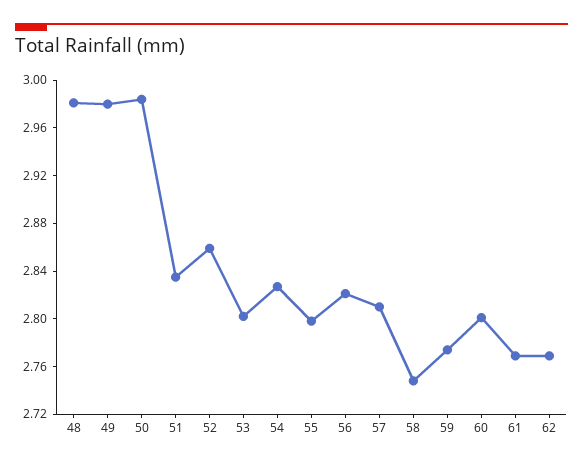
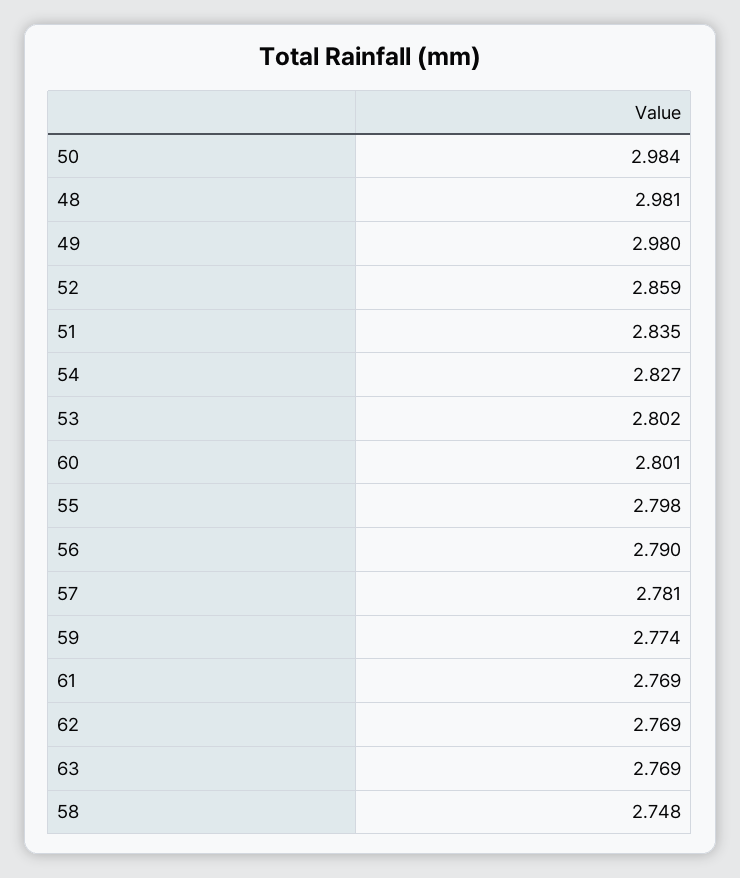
56: 2.82 -> 2.79
57: 2.81 -> 2.781
63: none -> 2.769

